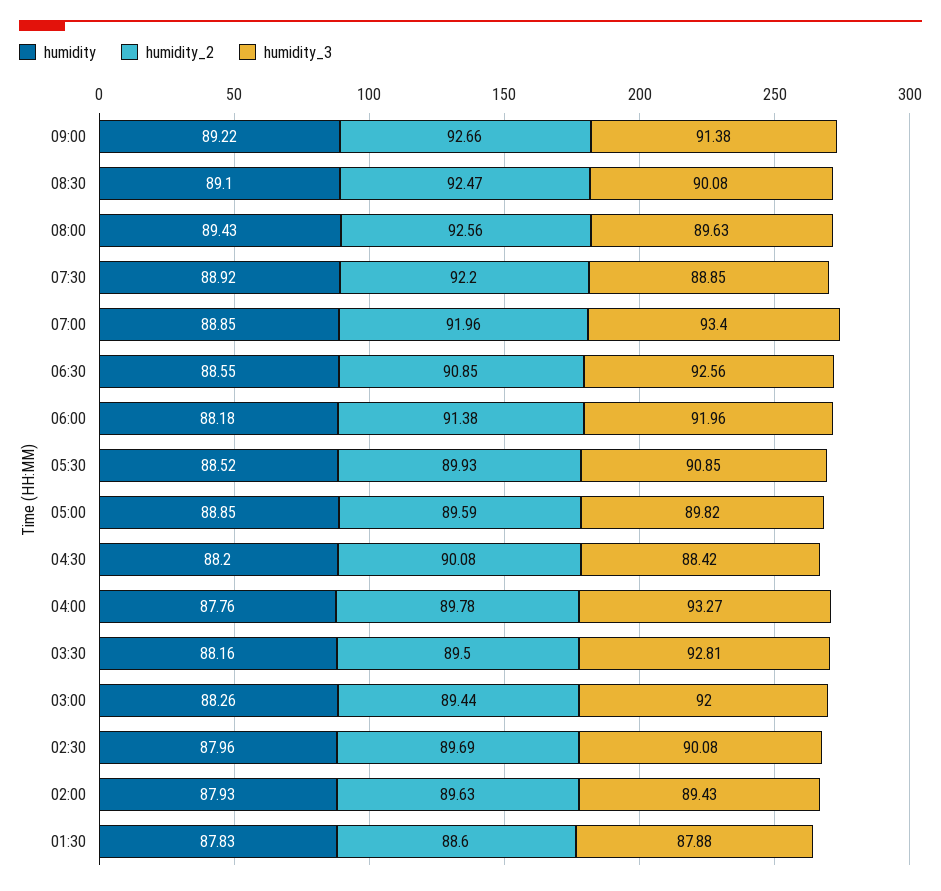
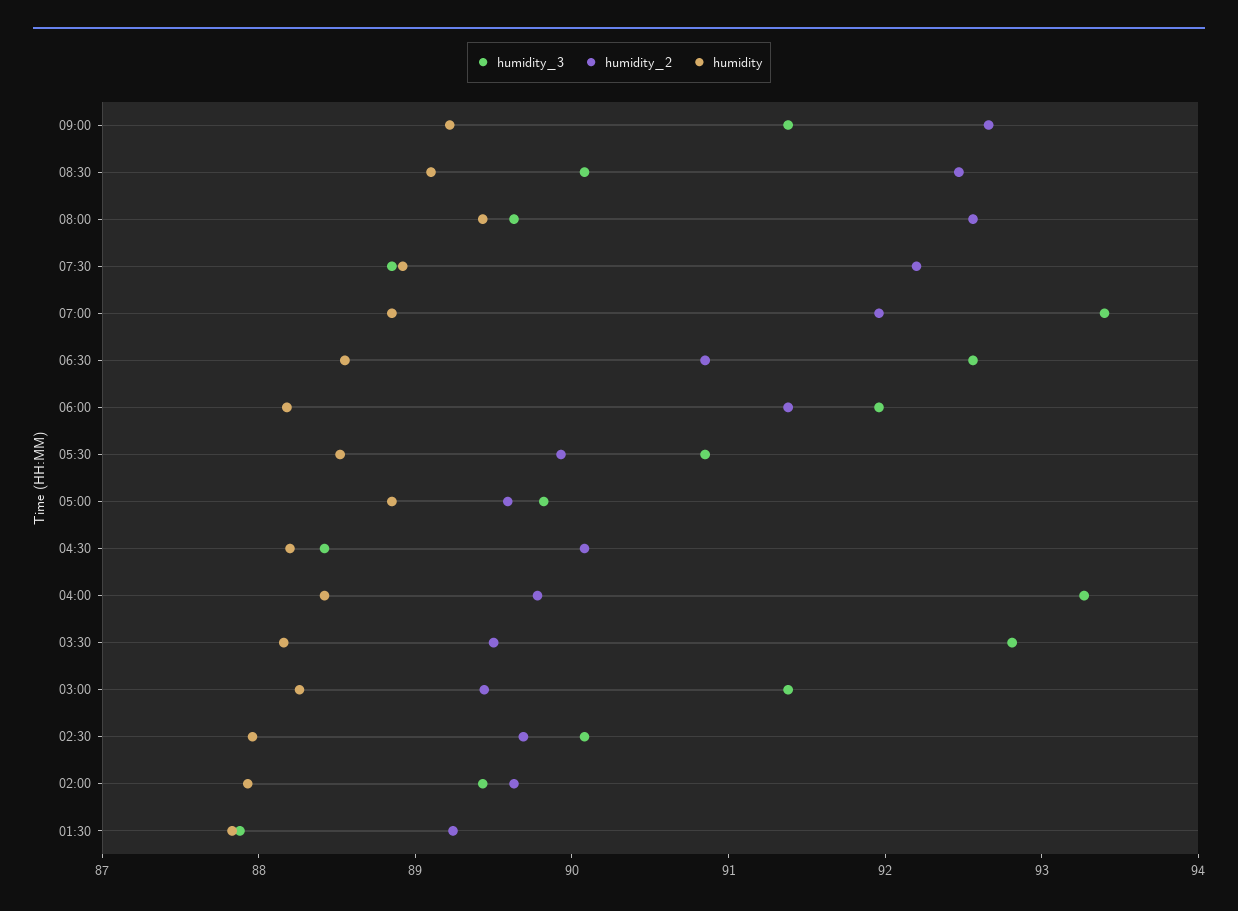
humidity, 04:00: 87.76 -> 88.4
humidity_3, 03:00: 92 -> 91.4
humidity_2, 01:30: 88.6 -> 89.2

